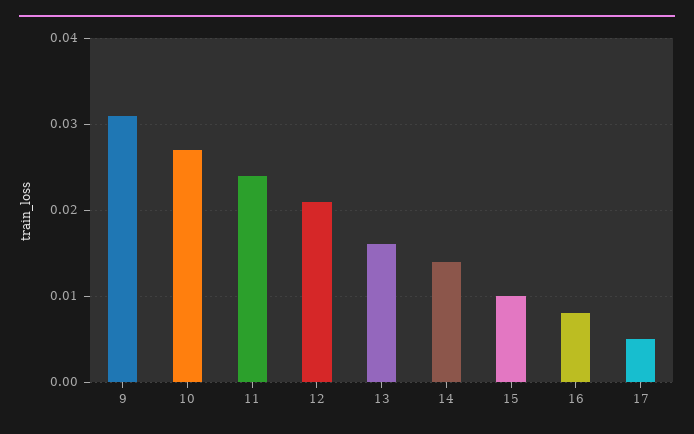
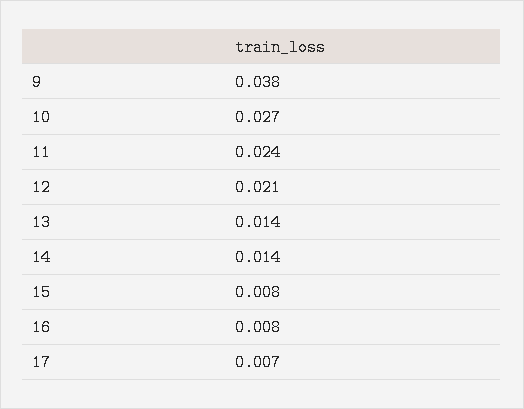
9: 0.031 -> 0.038
13: 0.016 -> 0.014
15: 0.01 -> 0.008
17: 0.005 -> 0.007

